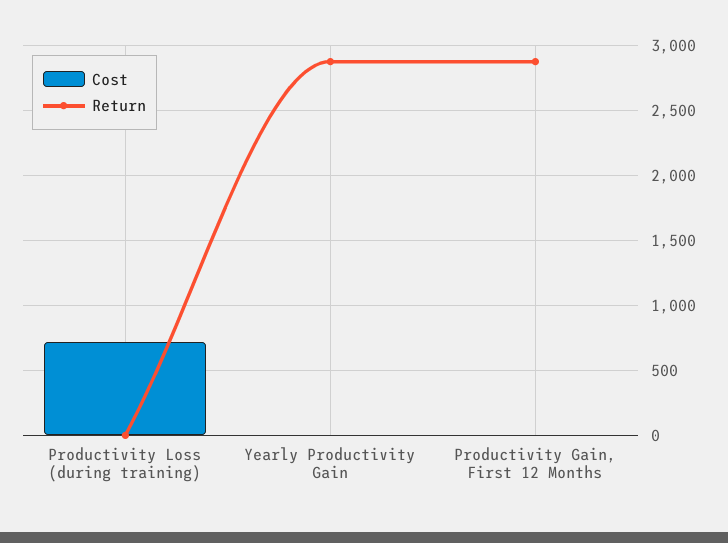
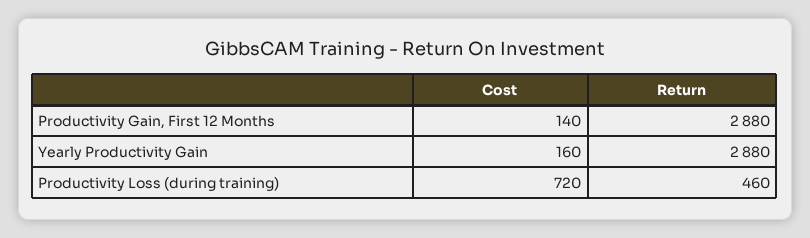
Return, Productivity Loss (during training): 0 -> 460
Cost, Yearly Productivity Gain: 0 -> 160
Cost, Productivity Gain, First 12 Months: 0 -> 140

